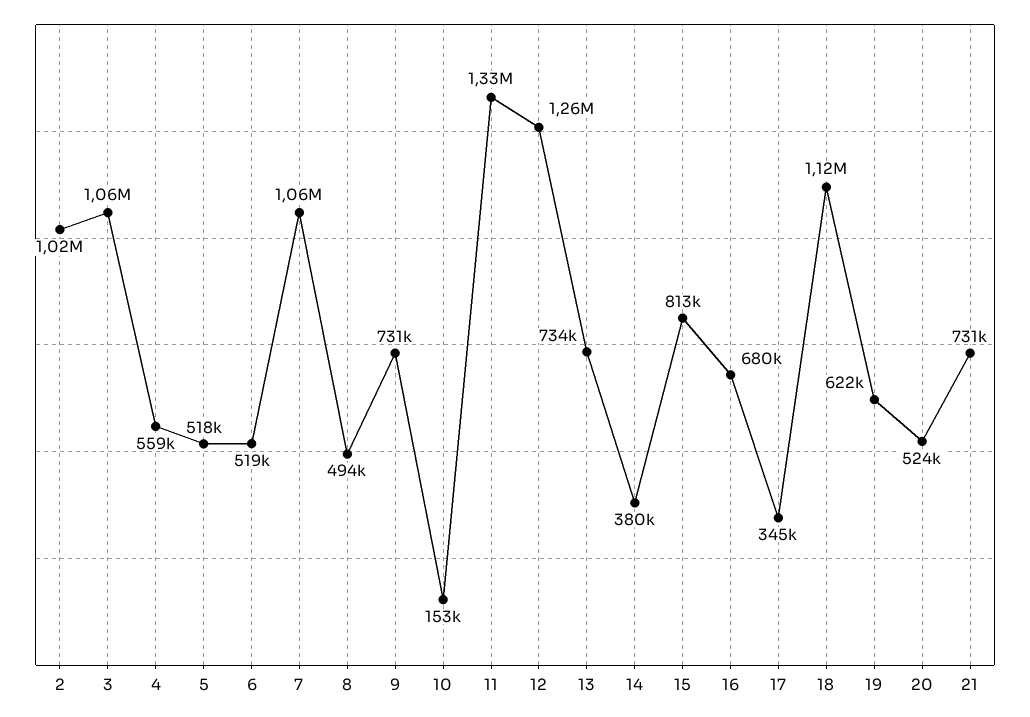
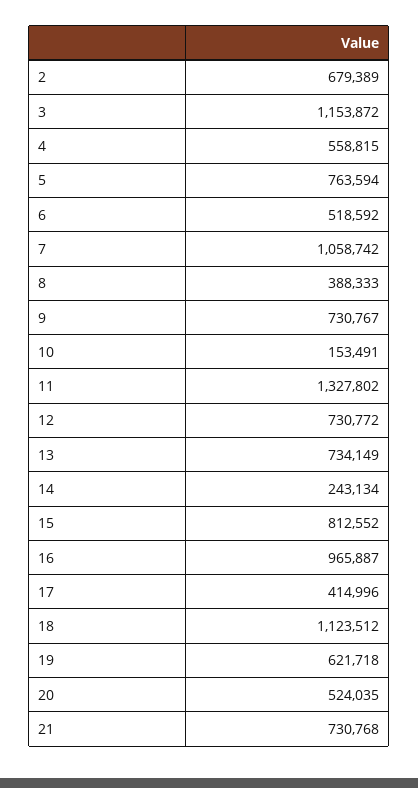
2: 1020000 -> 679389
3: 1060000 -> 1153872
5: 518000 -> 763594
8: 494000 -> 388333
12: 1260000 -> 730772
14: 380000 -> 243134
16: 680000 -> 965887
17: 345000 -> 414996

